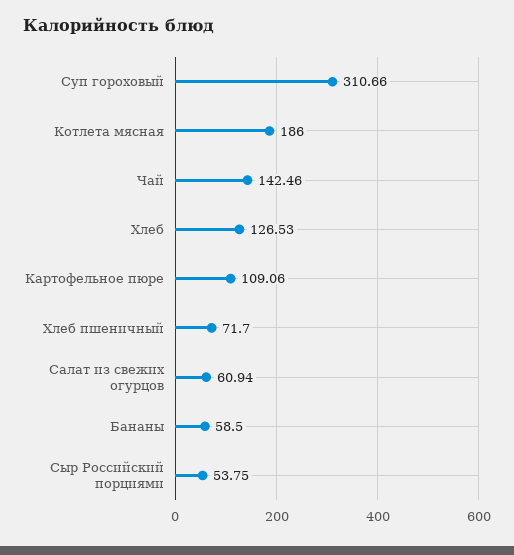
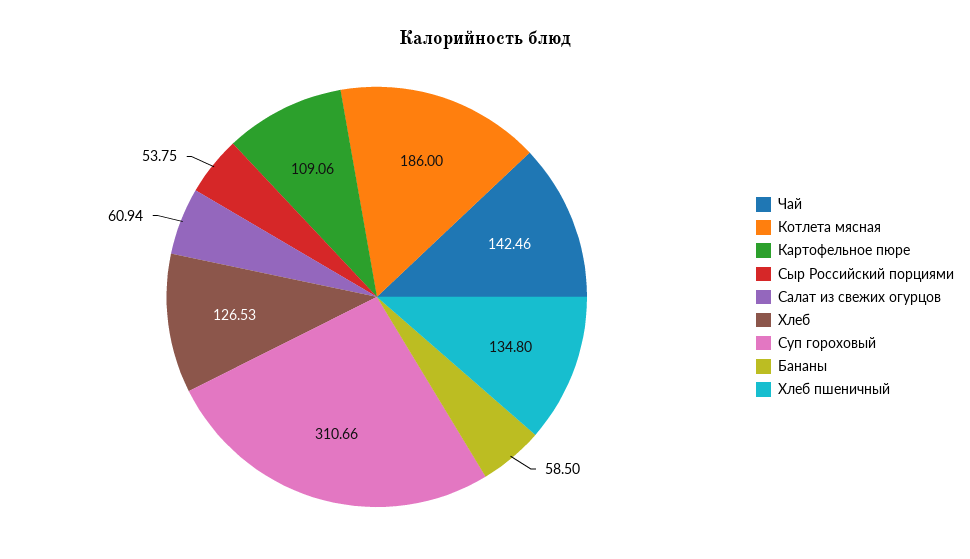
Хлеб пшеничный: 71.7 -> 134.8

